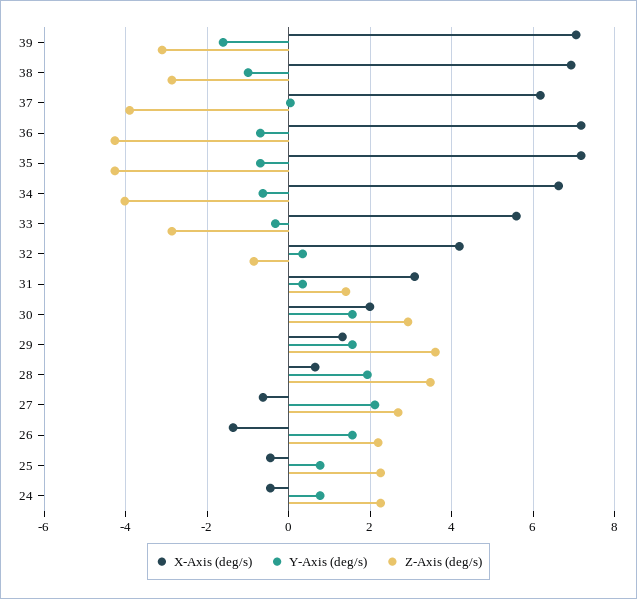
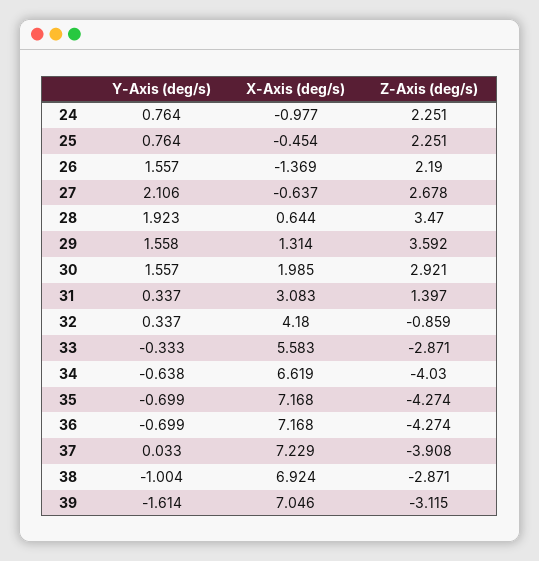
X-Axis (deg/s), 37: 6.2 -> 7.229
X-Axis (deg/s), 24: -0.4 -> -0.977

